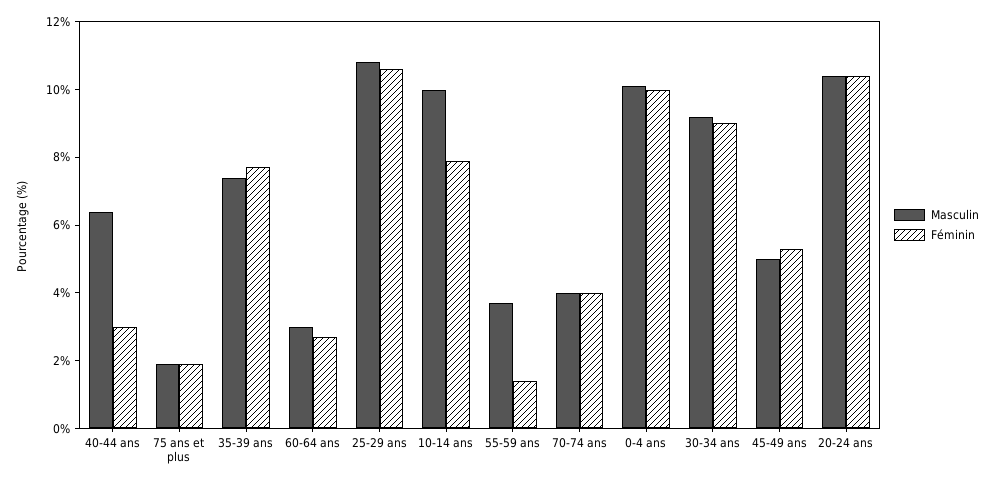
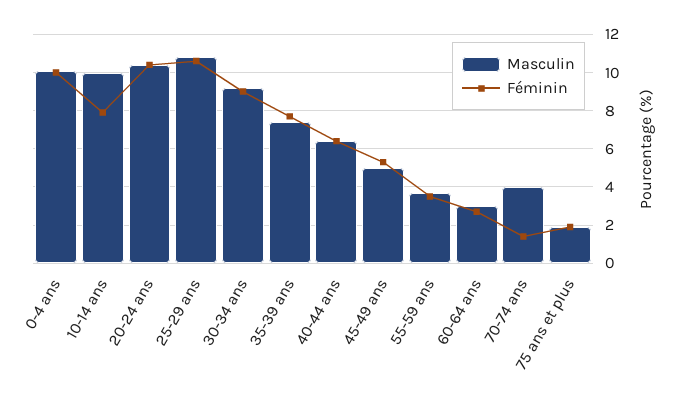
Féminin, 40-44 ans: 3 -> 6.5
Féminin, 55-59 ans: 1.5 -> 3.5
Féminin, 70-74 ans: 4 -> 1.5

